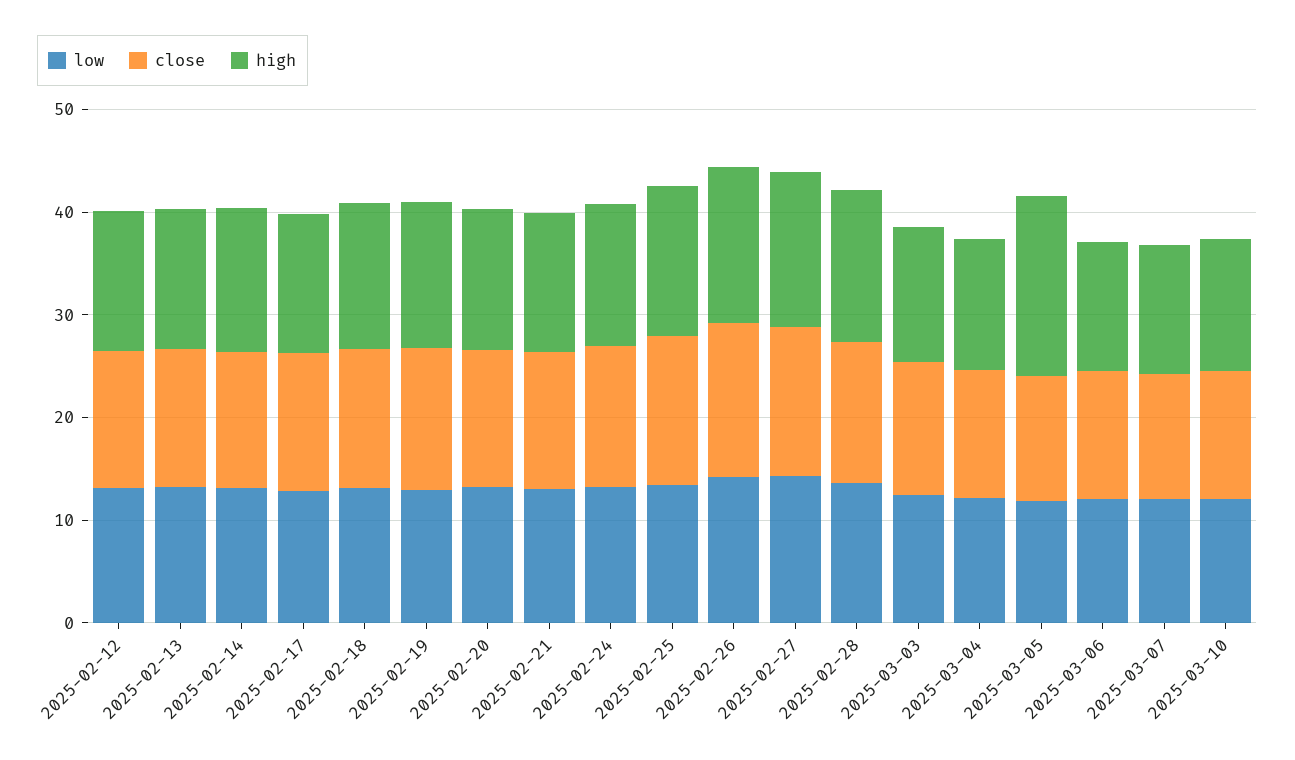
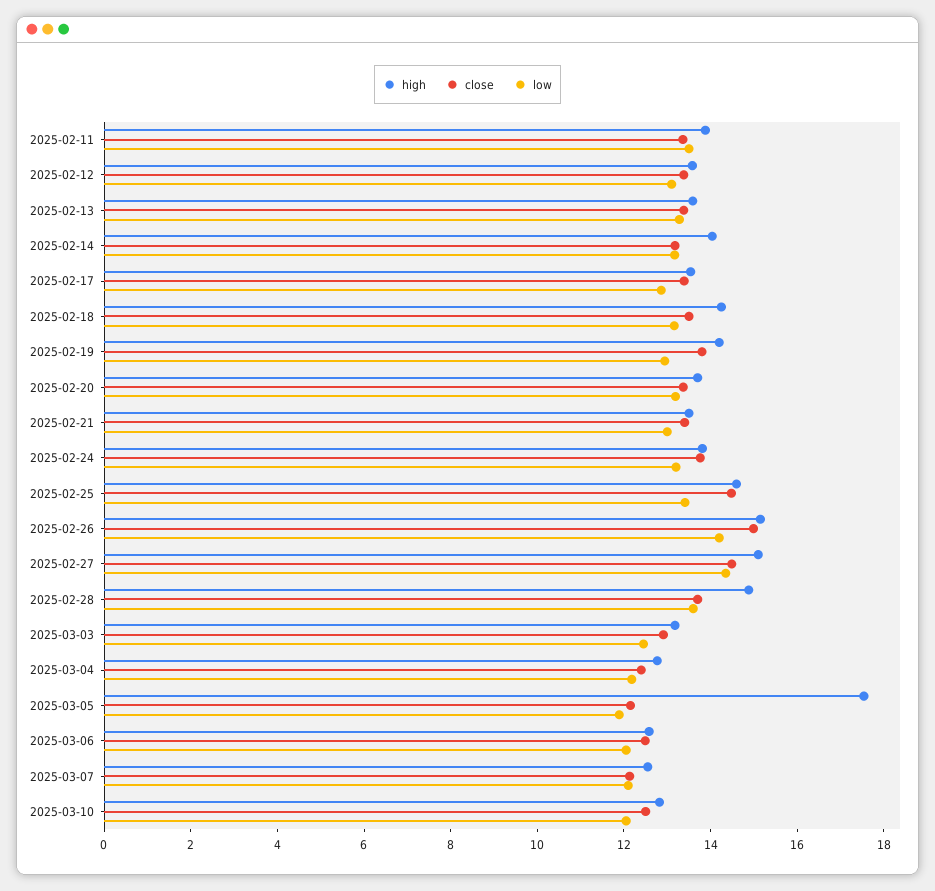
high, 2025-02-11: none -> 14
close, 2025-02-11: none -> 13.5
low, 2025-02-11: none -> 13.5

